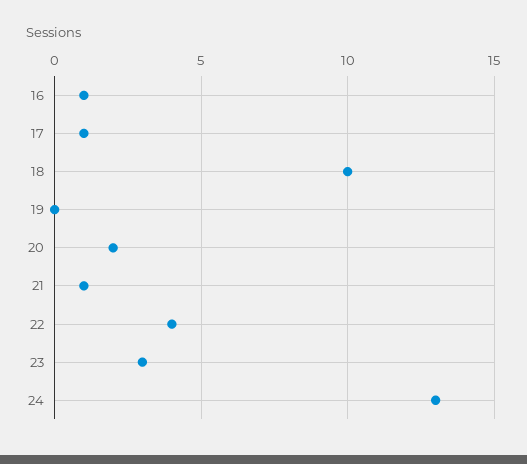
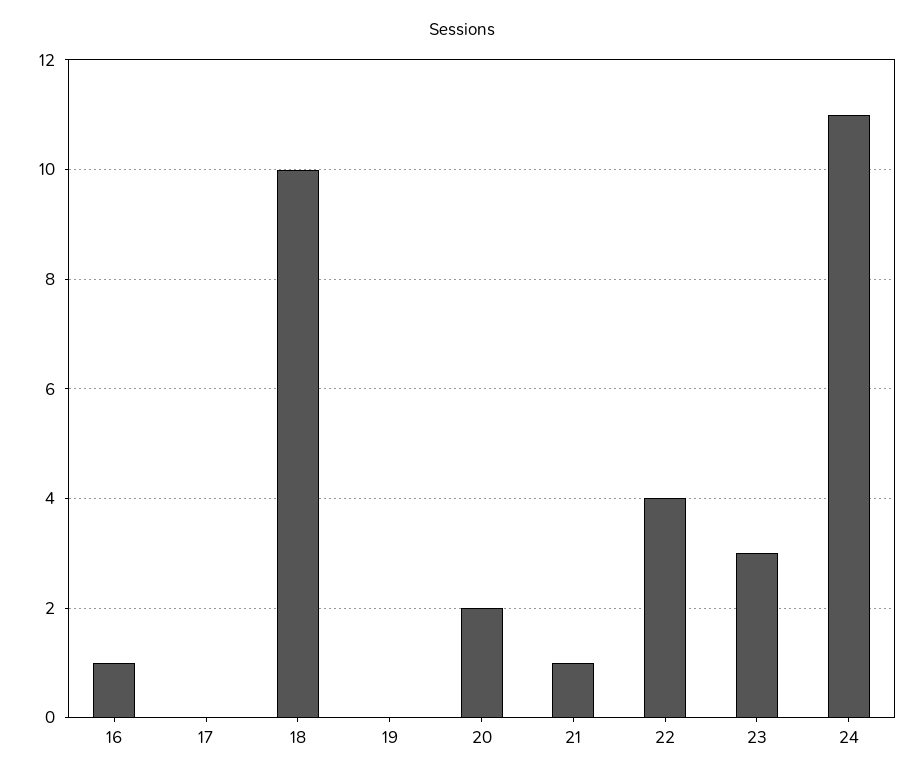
17: 1 -> 0
24: 13 -> 11

